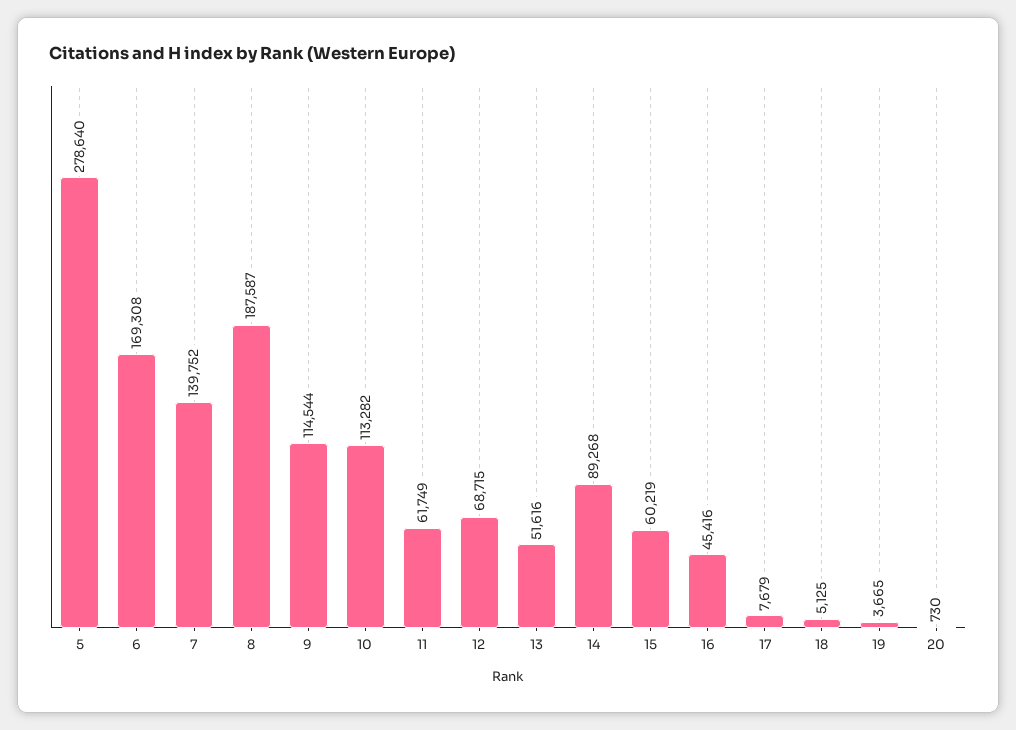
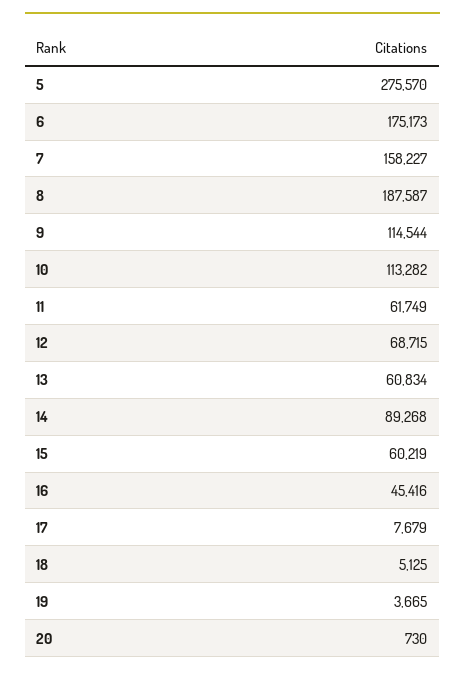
5: 278640 -> 275570
6: 169308 -> 175173
7: 139752 -> 158227
13: 51616 -> 60834

